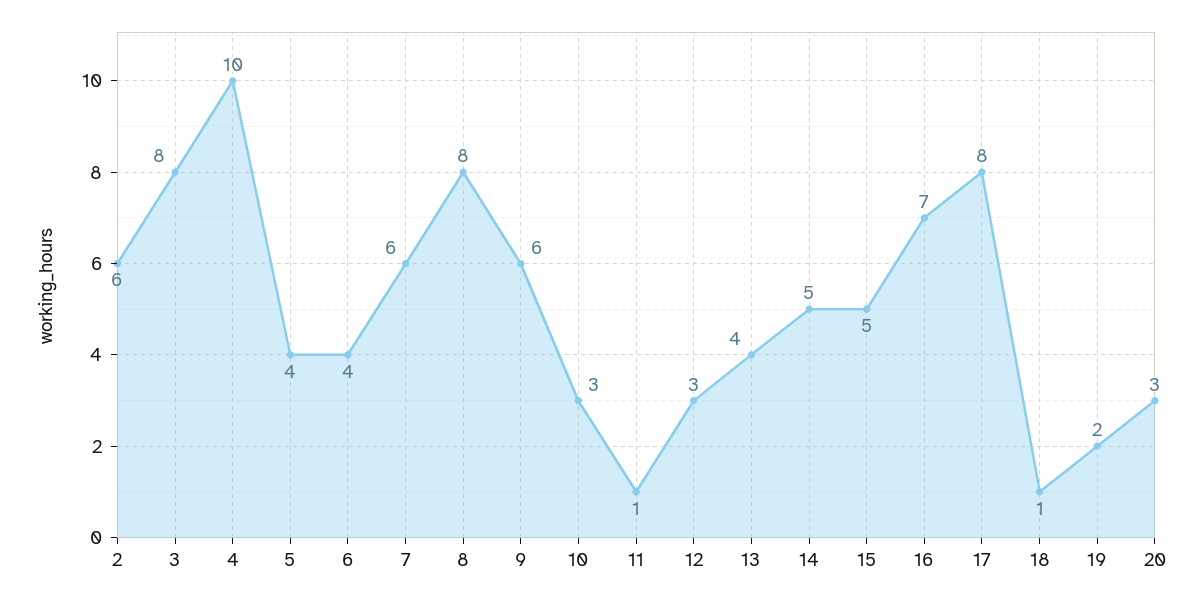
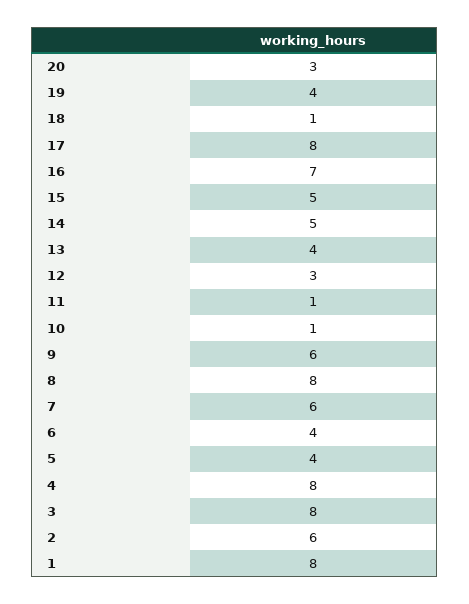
4: 10 -> 8
10: 3 -> 1
19: 2 -> 4
1: none -> 8

